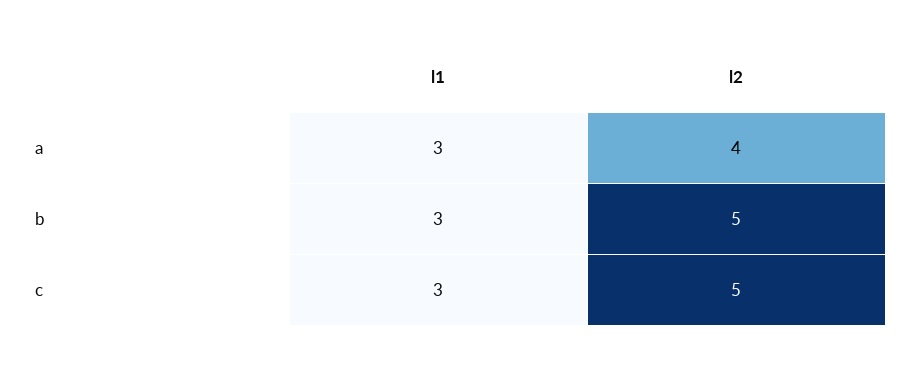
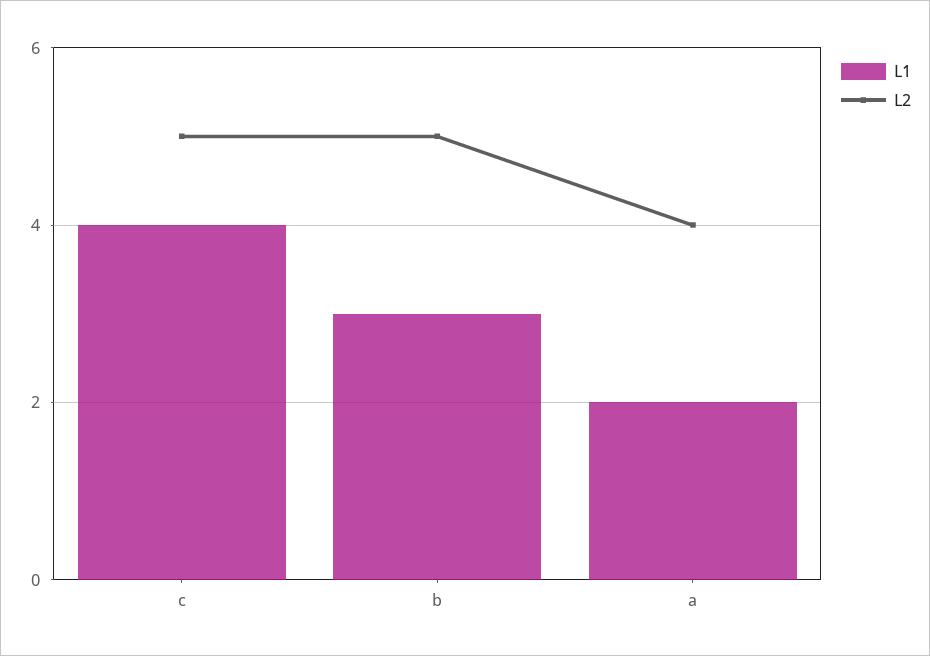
l1, a: 3 -> 2
l1, c: 3 -> 4

